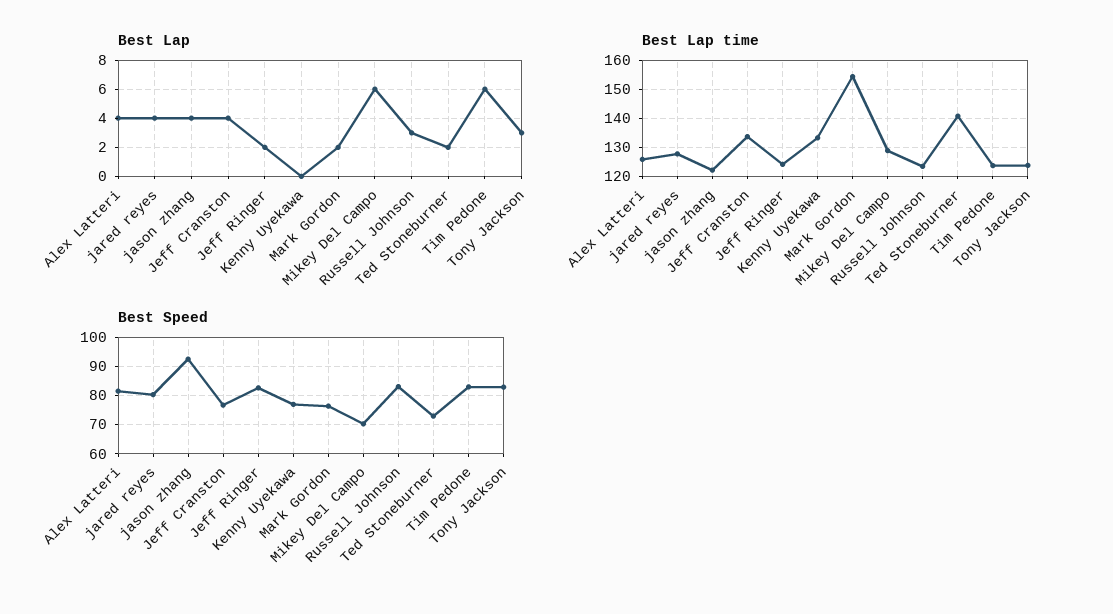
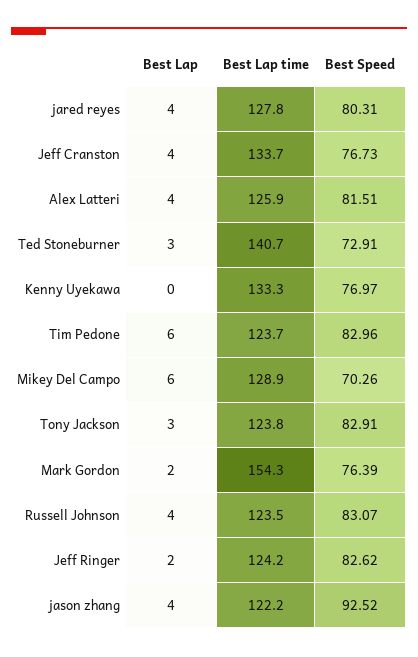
Best Lap, Russell Johnson: 3 -> 4
Best Lap, Ted Stoneburner: 2 -> 3

